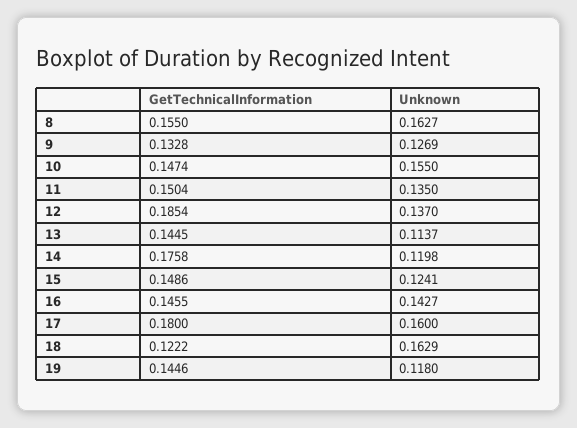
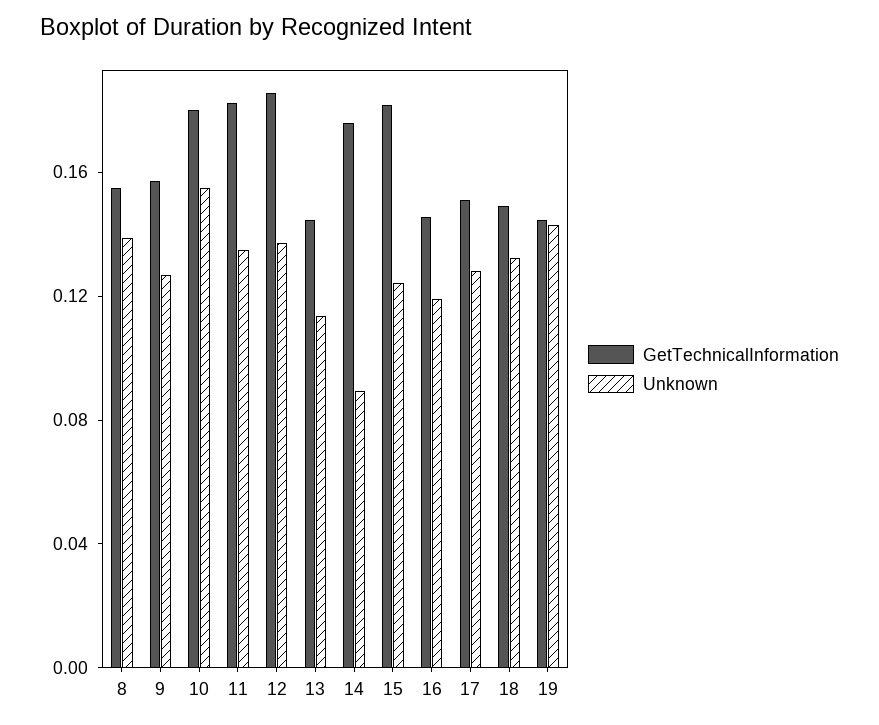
Unknown, 8: 0.1627 -> 0.14
GetTechnicalInformation, 9: 0.1328 -> 0.16
GetTechnicalInformation, 10: 0.1474 -> 0.18
GetTechnicalInformation, 11: 0.1504 -> 0.18
Unknown, 14: 0.1198 -> 0.09
GetTechnicalInformation, 15: 0.1486 -> 0.18
Unknown, 16: 0.1427 -> 0.12
GetTechnicalInformation, 17: 0.18 -> 0.15
Unknown, 17: 0.16 -> 0.13
GetTechnicalInformation, 18: 0.1222 -> 0.15
Unknown, 18: 0.1629 -> 0.13
Unknown, 19: 0.118 -> 0.14

